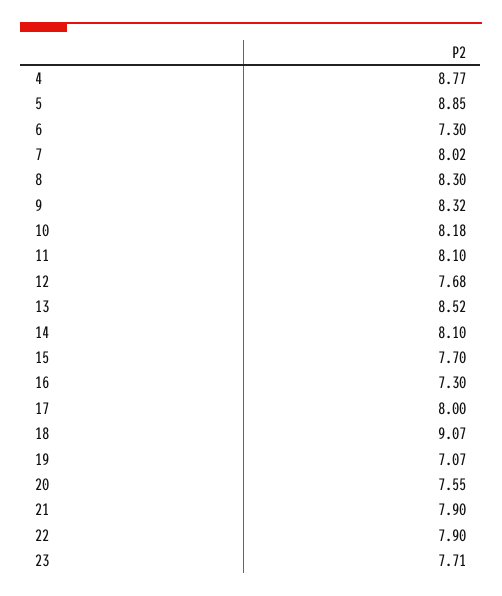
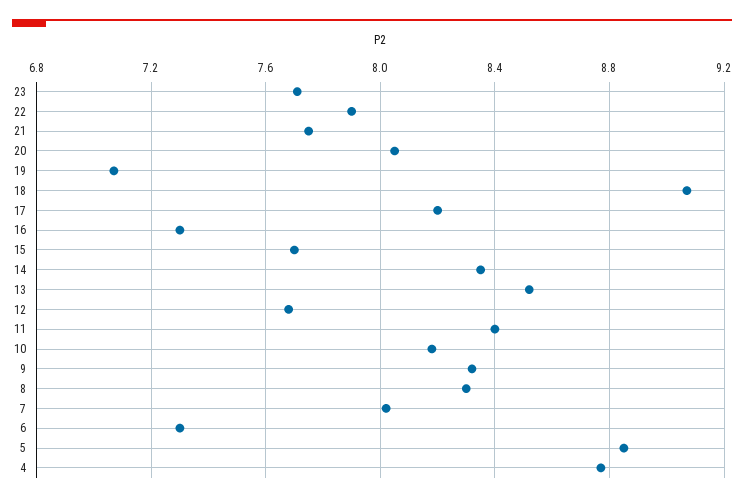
11: 8.1 -> 8.4
14: 8.1 -> 8.35
17: 8 -> 8.2
20: 7.55 -> 8.05
21: 7.9 -> 7.75

